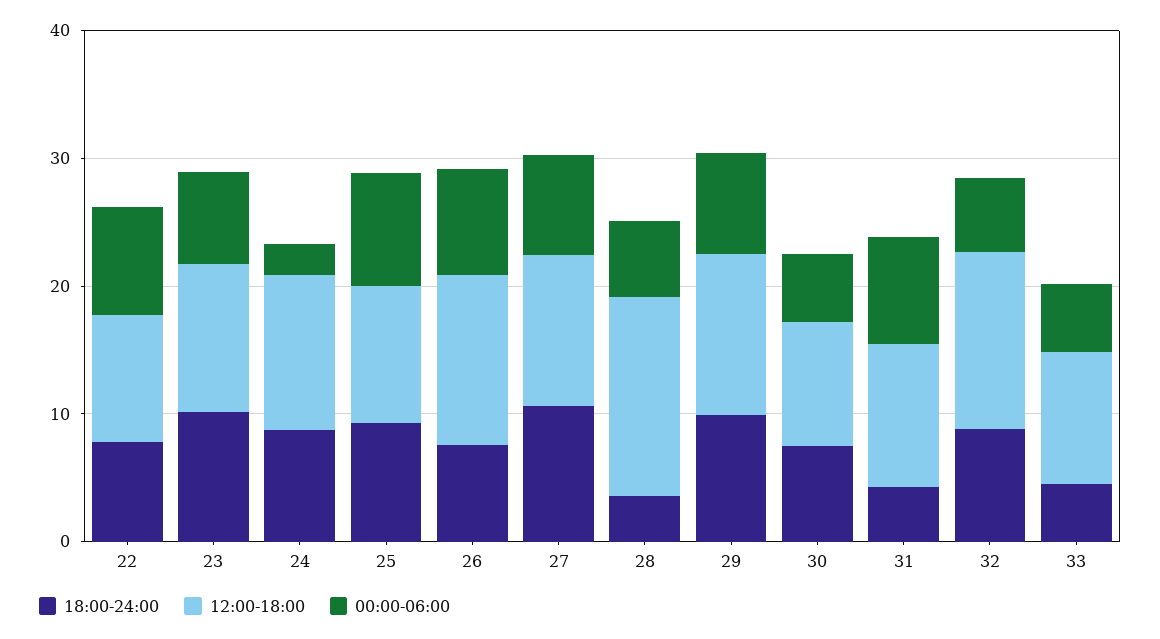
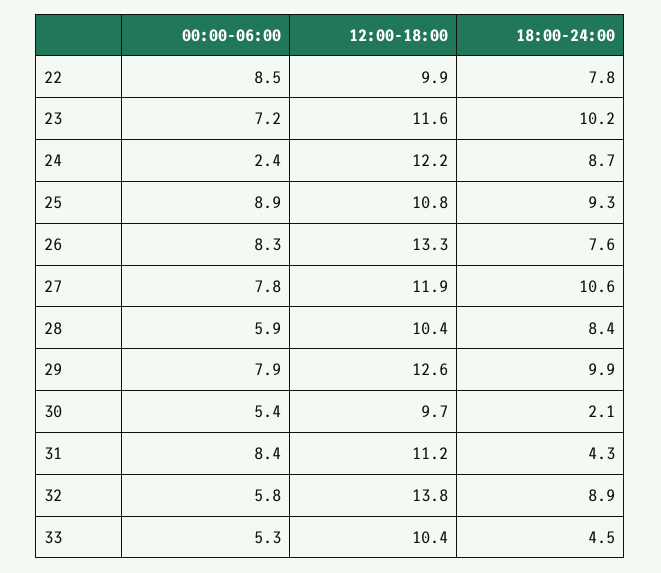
18:00-24:00, 28: 4 -> 8.4
12:00-18:00, 28: 16 -> 10.4
18:00-24:00, 30: 8 -> 2.1

